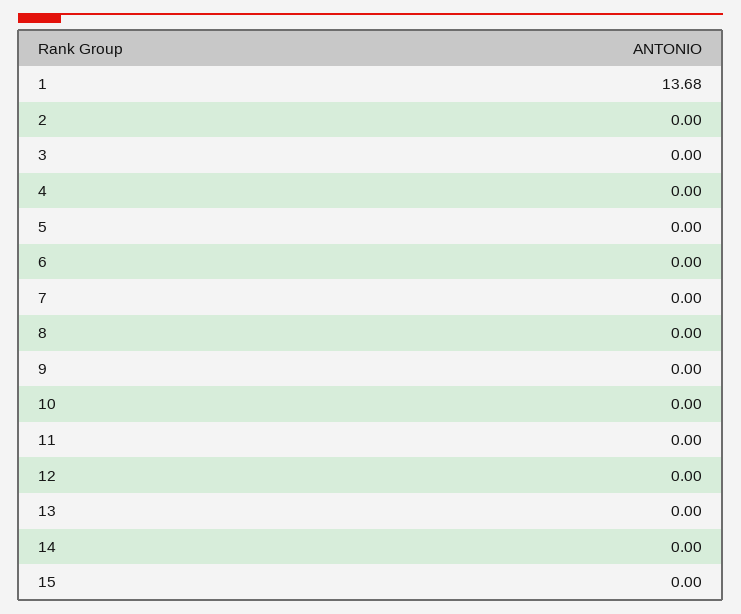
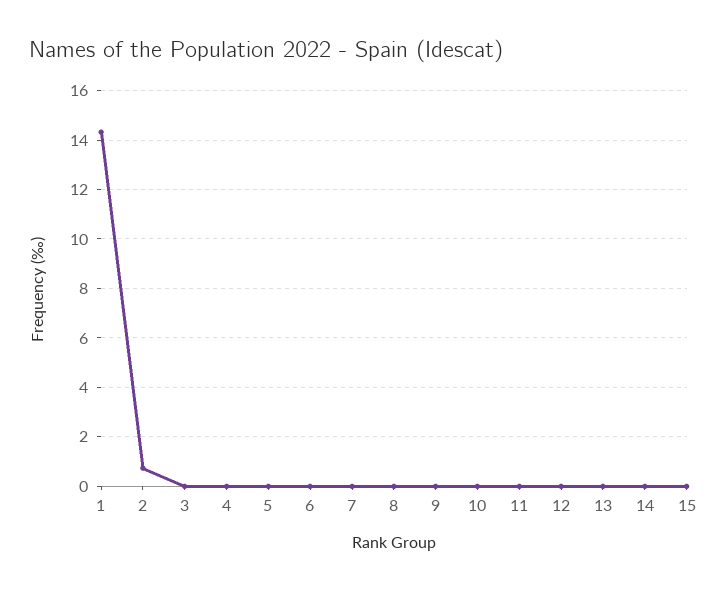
1: 13.68 -> 14.25
2: 0 -> 0.75

